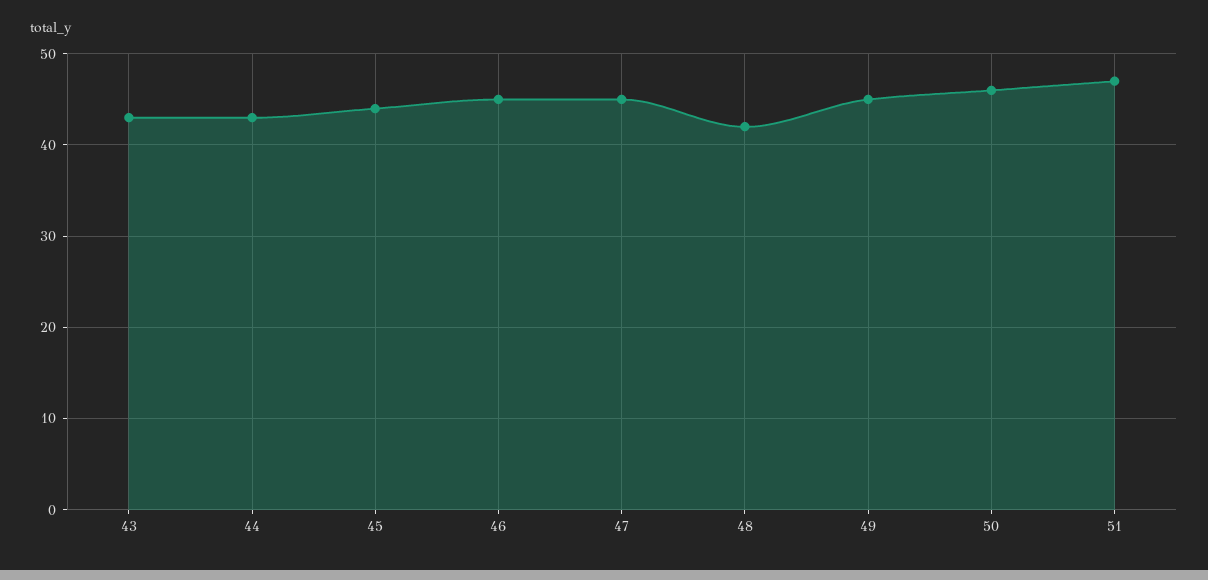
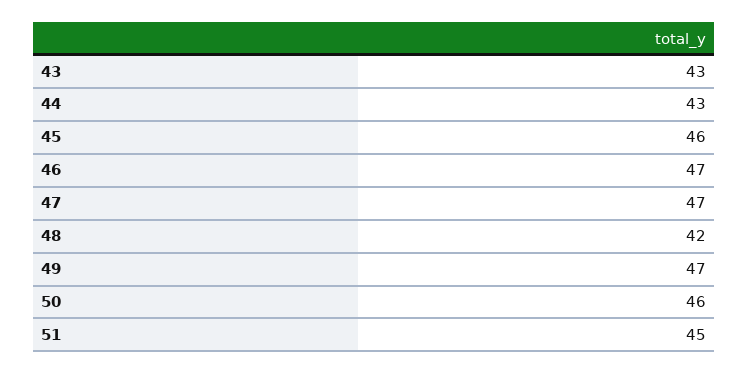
45: 44 -> 46
46: 45 -> 47
47: 45 -> 47
49: 45 -> 47
51: 47 -> 45

